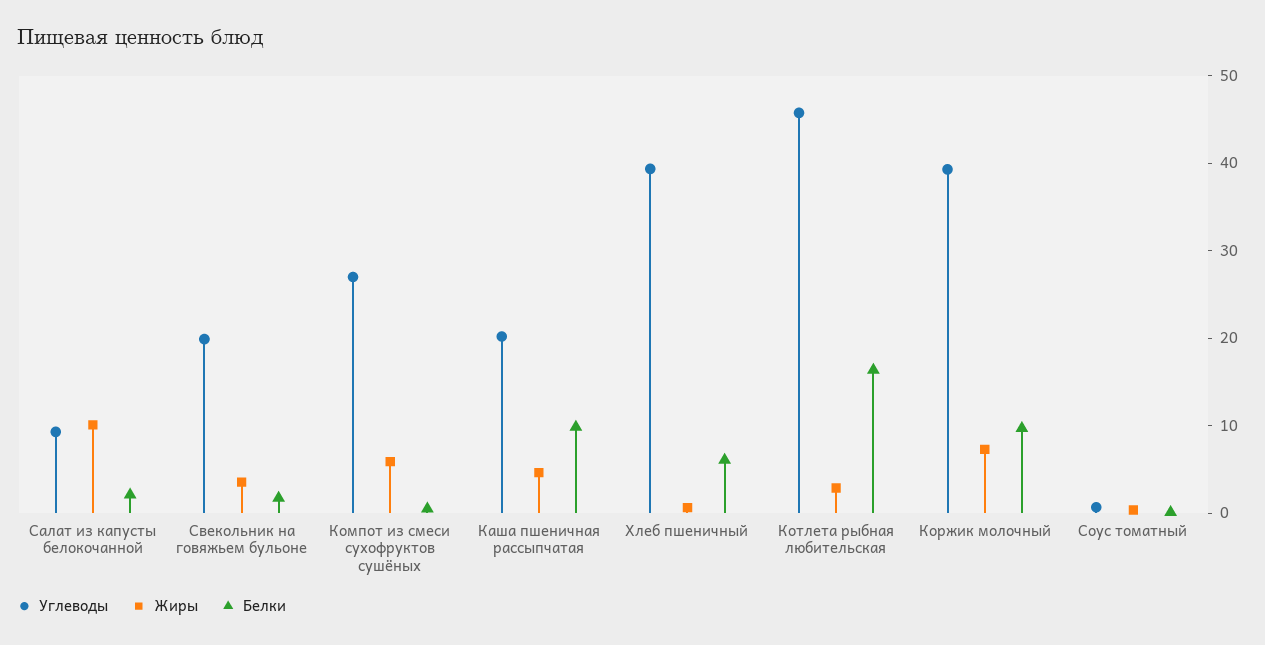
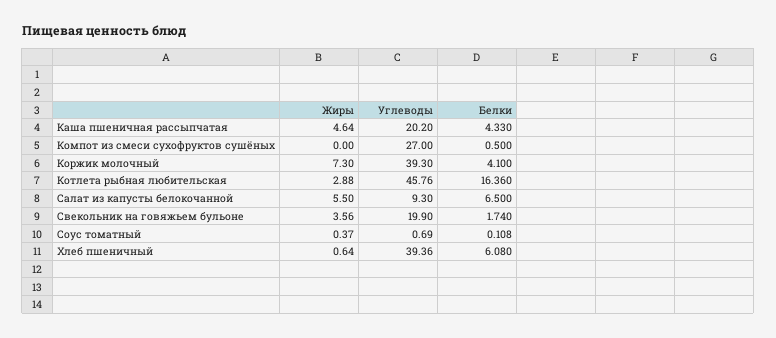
Жиры, Салат из капусты белокочанной: 10 -> 5.5
Белки, Салат из капусты белокочанной: 2 -> 6.5
Жиры, Компот из смеси сухофруктов сушёных: 6 -> 0
Белки, Каша пшеничная рассыпчатая: 10 -> 4.33
Белки, Коржик молочный: 10 -> 4.1

